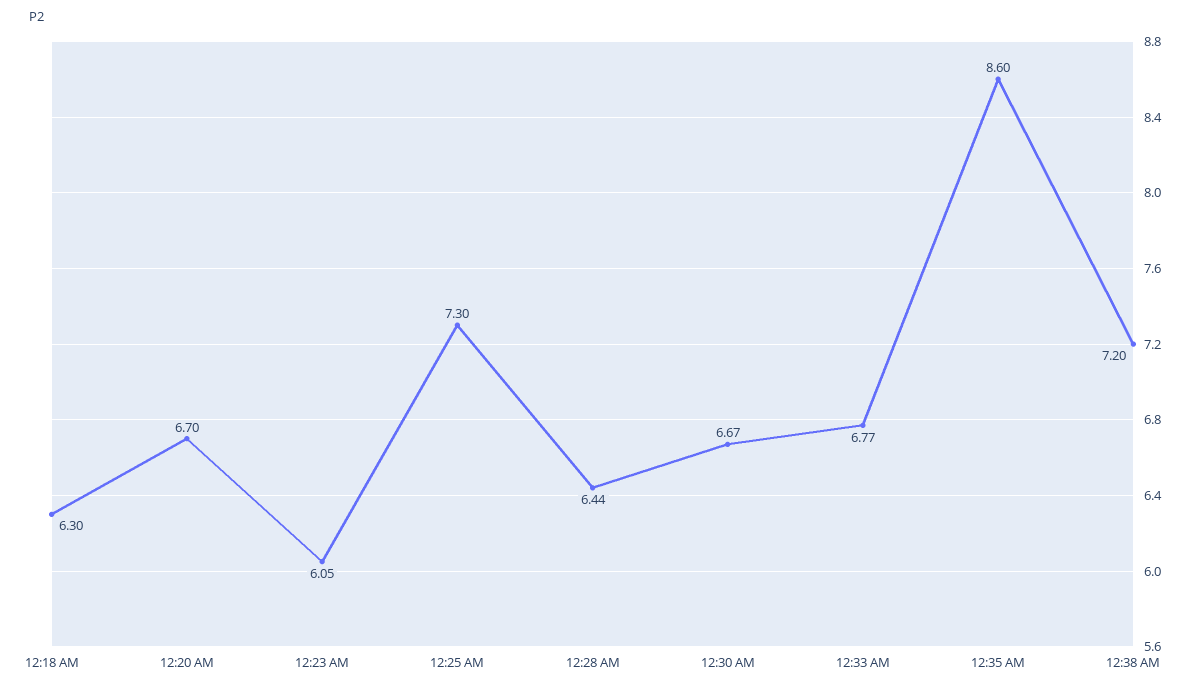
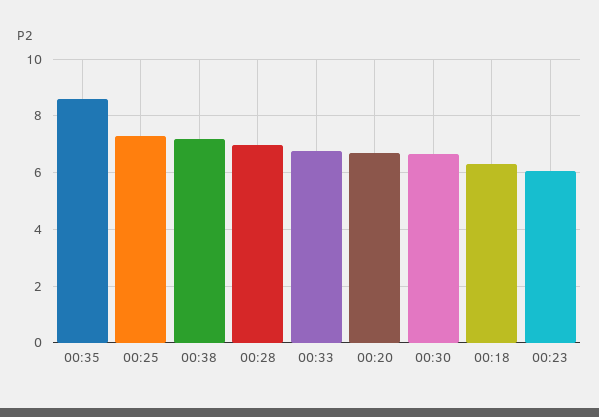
12:28 AM: 6.44 -> 7

